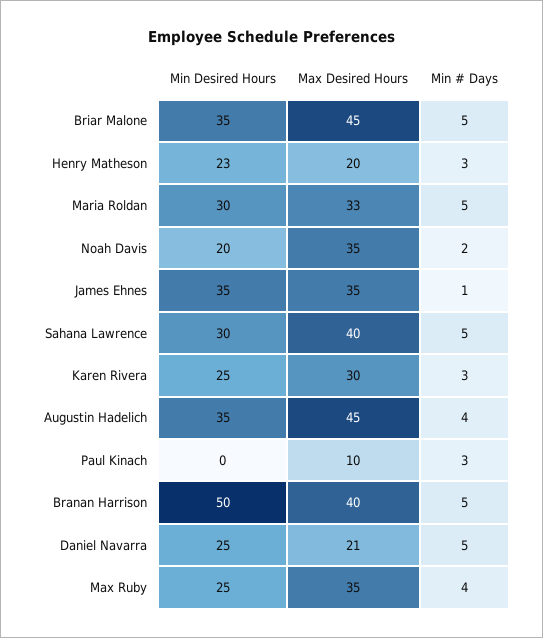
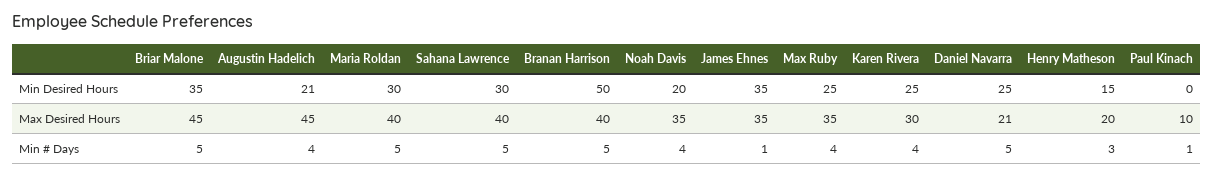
Min Desired Hours, Henry Matheson: 23 -> 15
Max Desired Hours, Maria Roldan: 33 -> 40
Min # Days, Noah Davis: 2 -> 4
Min # Days, Karen Rivera: 3 -> 4
Min Desired Hours, Augustin Hadelich: 35 -> 21
Min # Days, Paul Kinach: 3 -> 1

